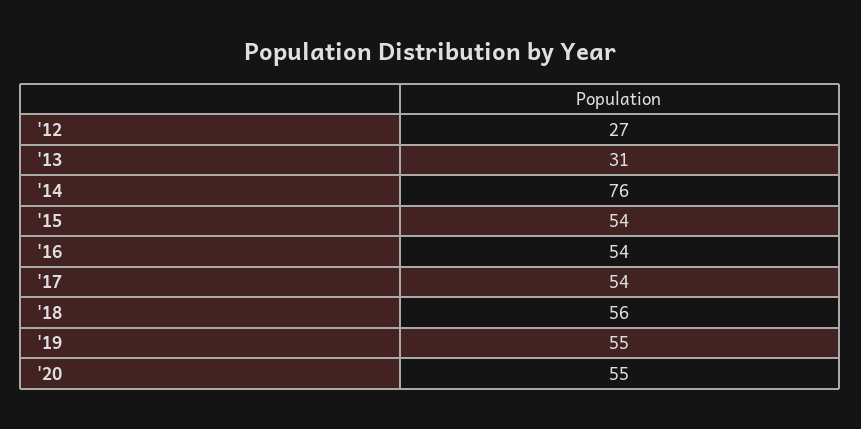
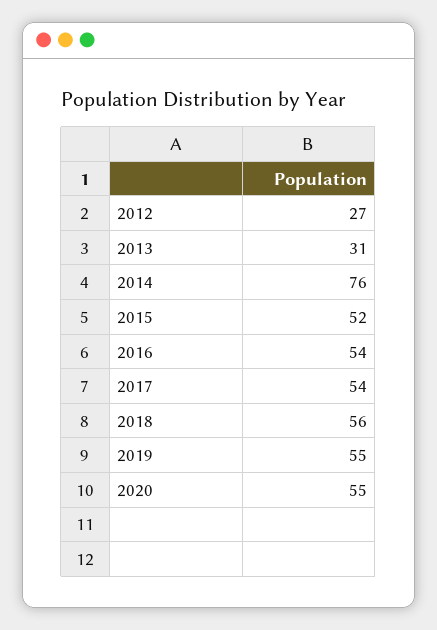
'15: 54 -> 52

